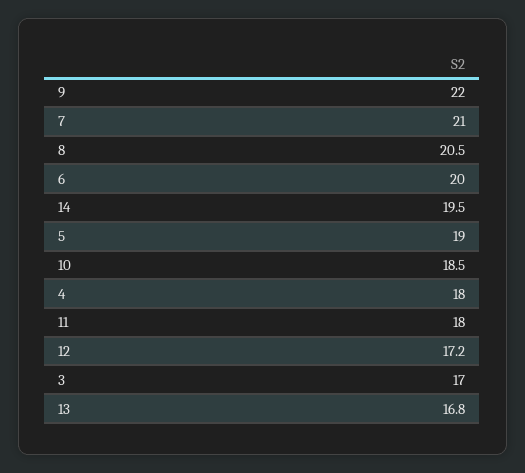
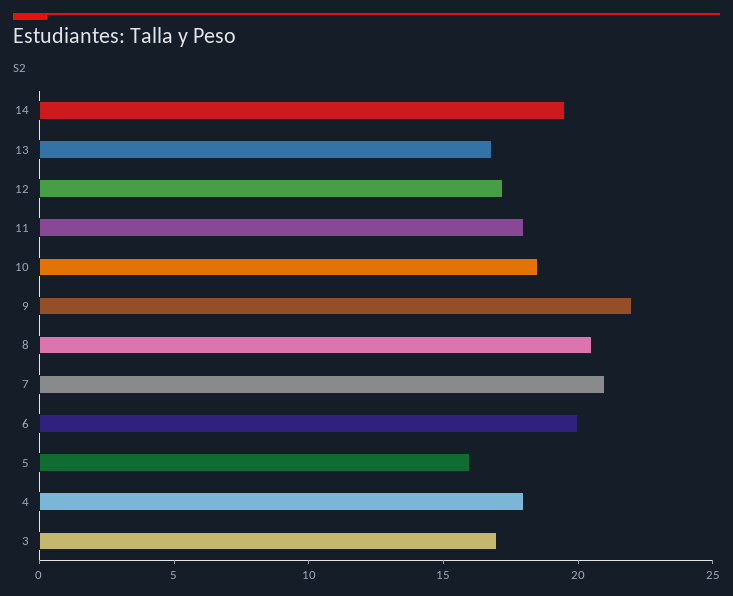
5: 19 -> 16

